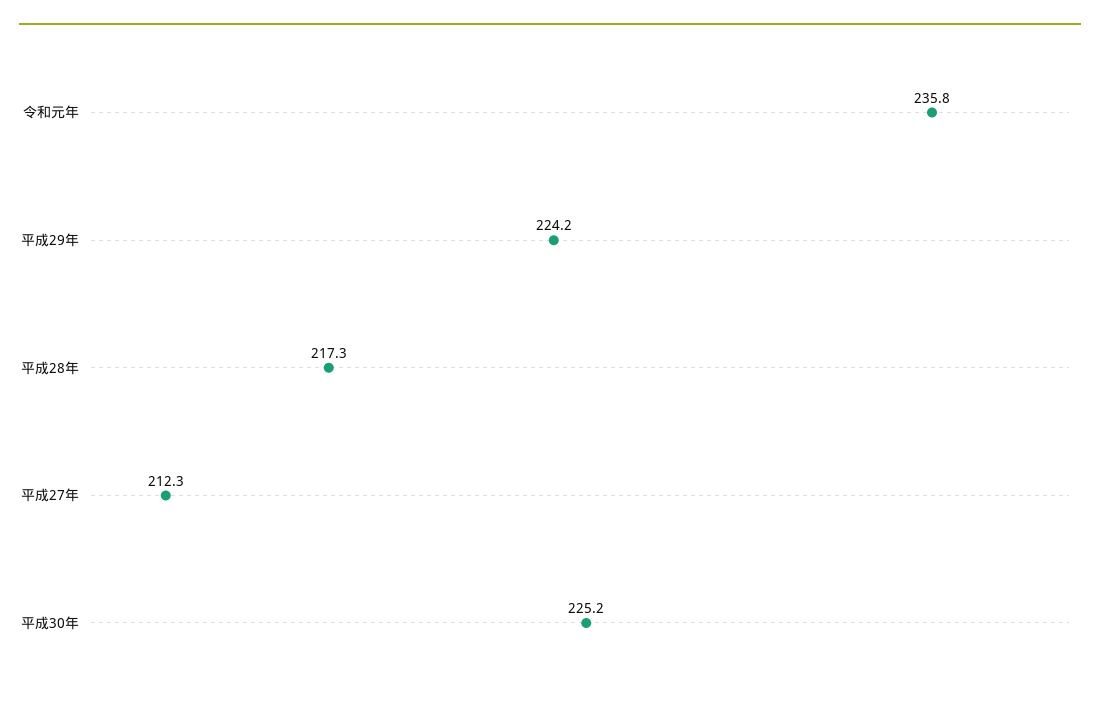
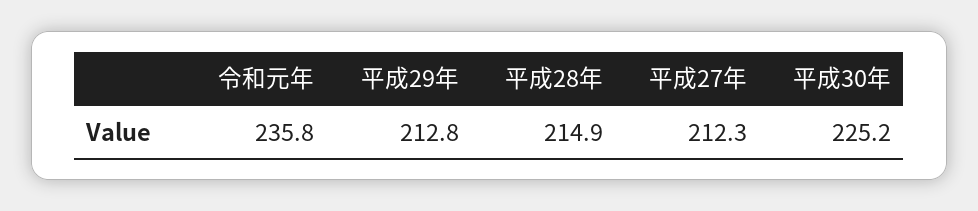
平成29年: 224.2 -> 212.8
平成28年: 217.3 -> 214.9

